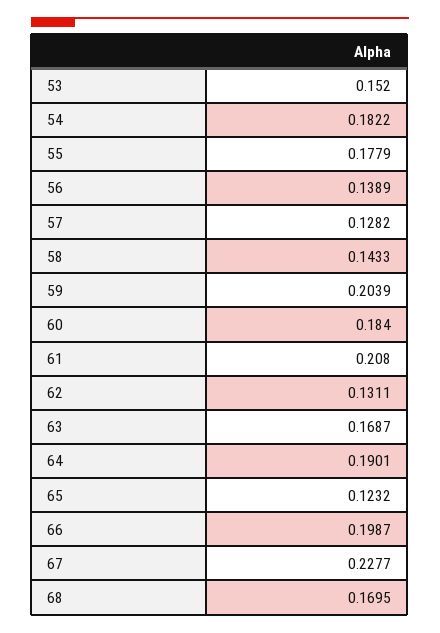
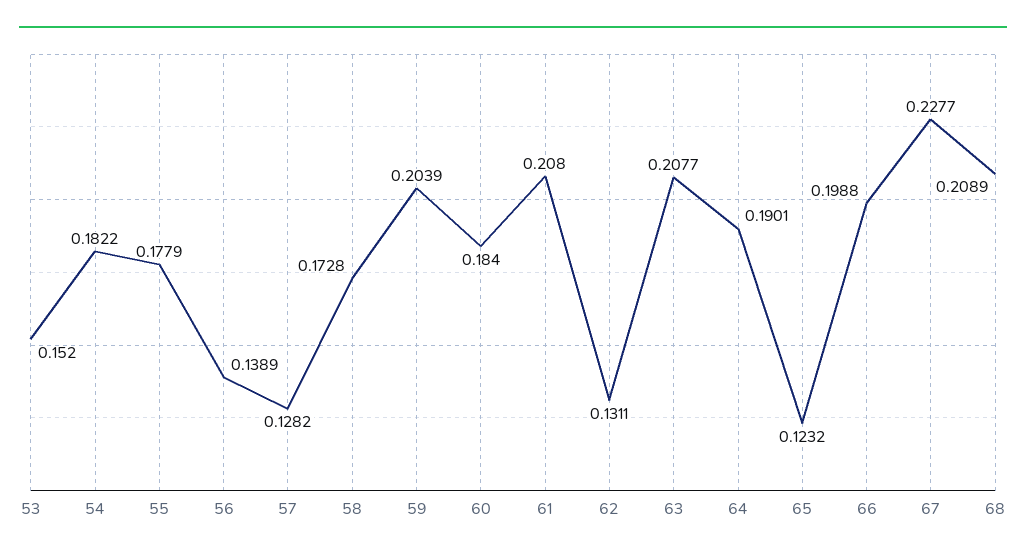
58: 0.1433 -> 0.1728
63: 0.1687 -> 0.2077
66: 0.1987 -> 0.1988
68: 0.1695 -> 0.2089

